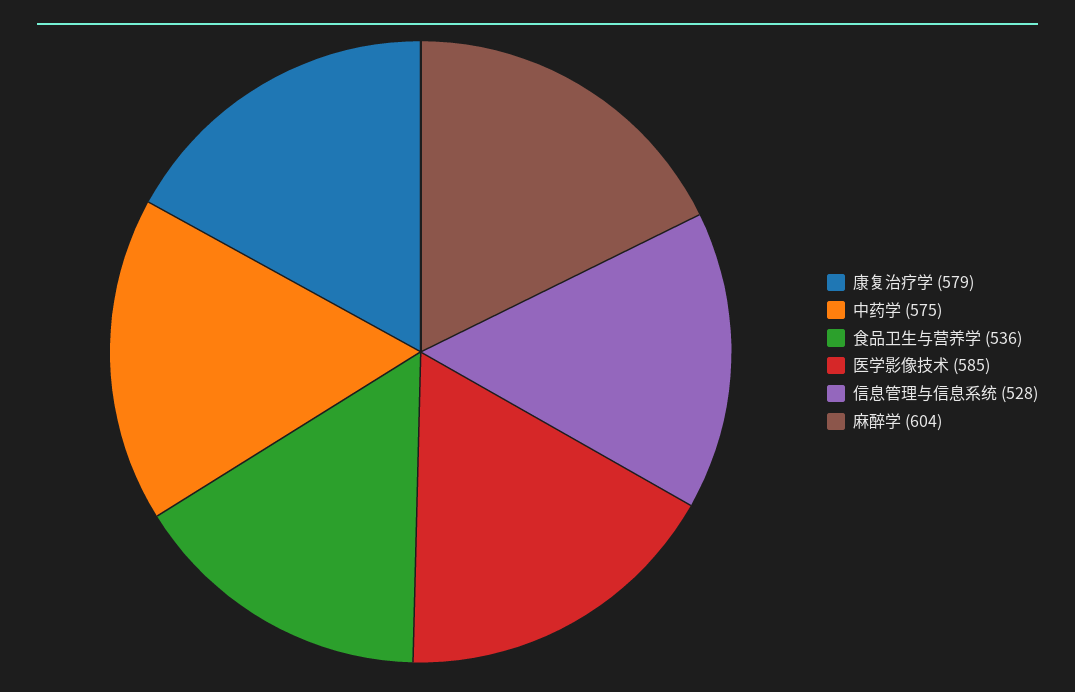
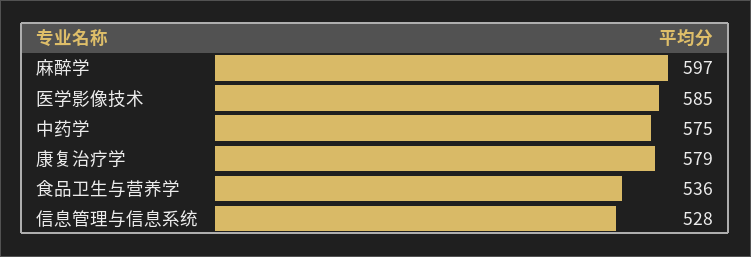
麻醉学: 604 -> 597

